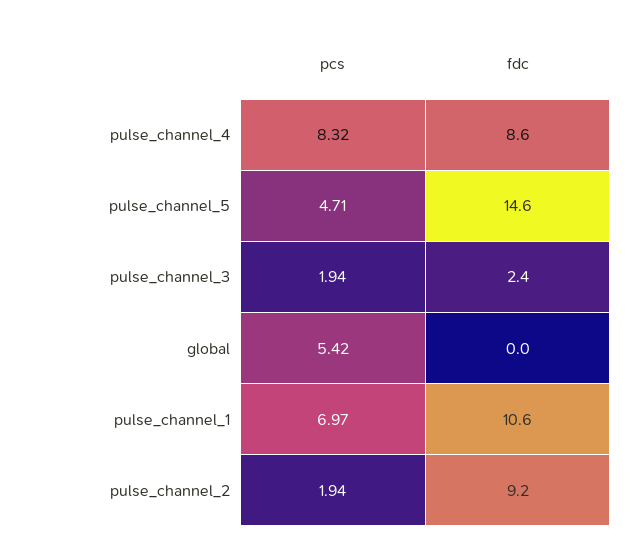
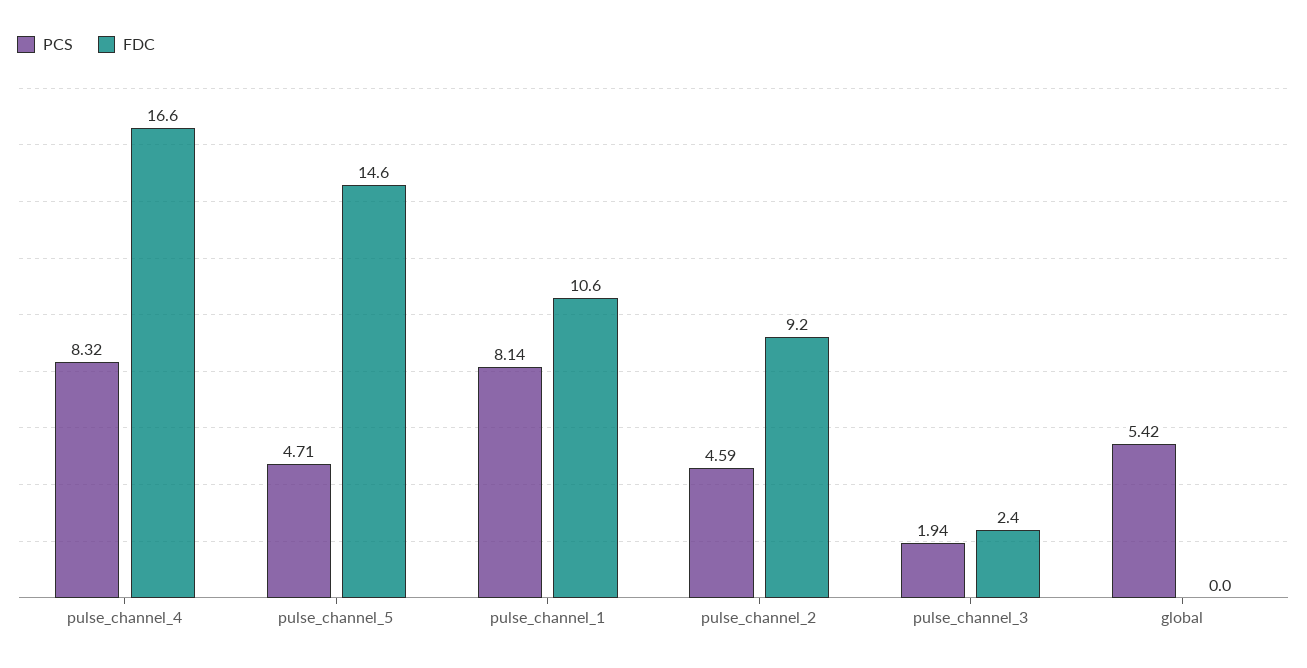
fdc, pulse_channel_4: 8.6 -> 16.6
pcs, pulse_channel_1: 6.97 -> 8.14
pcs, pulse_channel_2: 1.94 -> 4.59

